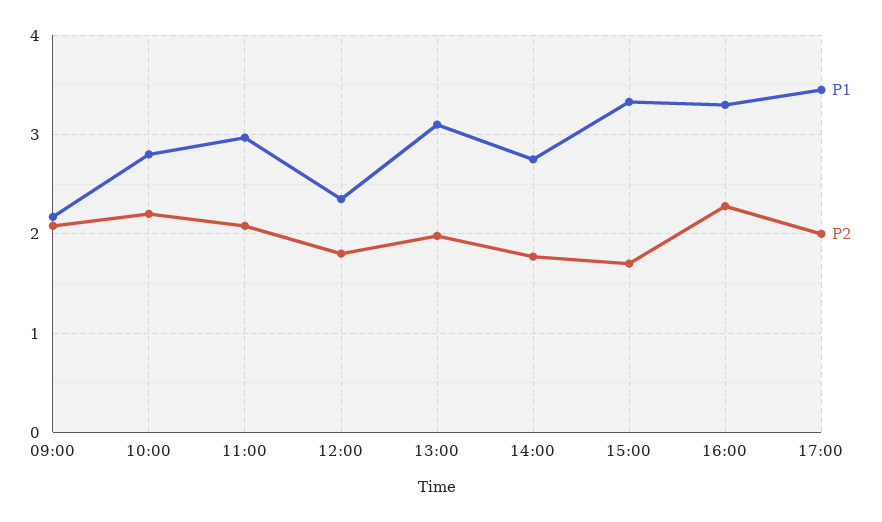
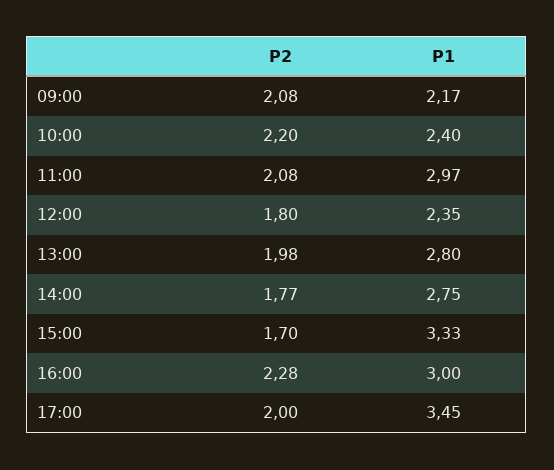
P1, 10:00: 2.8 -> 2.4
P1, 13:00: 3.1 -> 2.8
P1, 16:00: 3.3 -> 3

